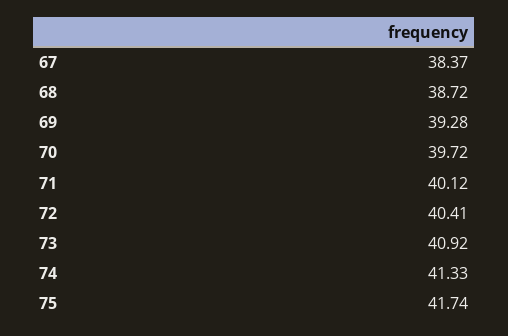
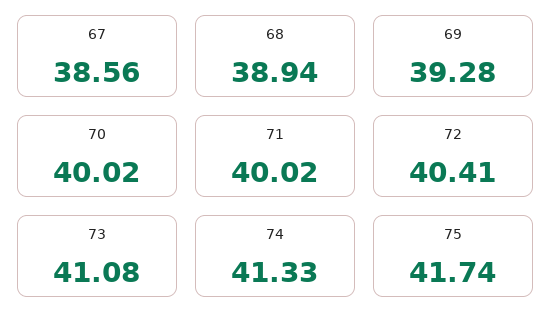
67: 38.37 -> 38.56
68: 38.72 -> 38.94
70: 39.72 -> 40.02
71: 40.12 -> 40.02
73: 40.92 -> 41.08

